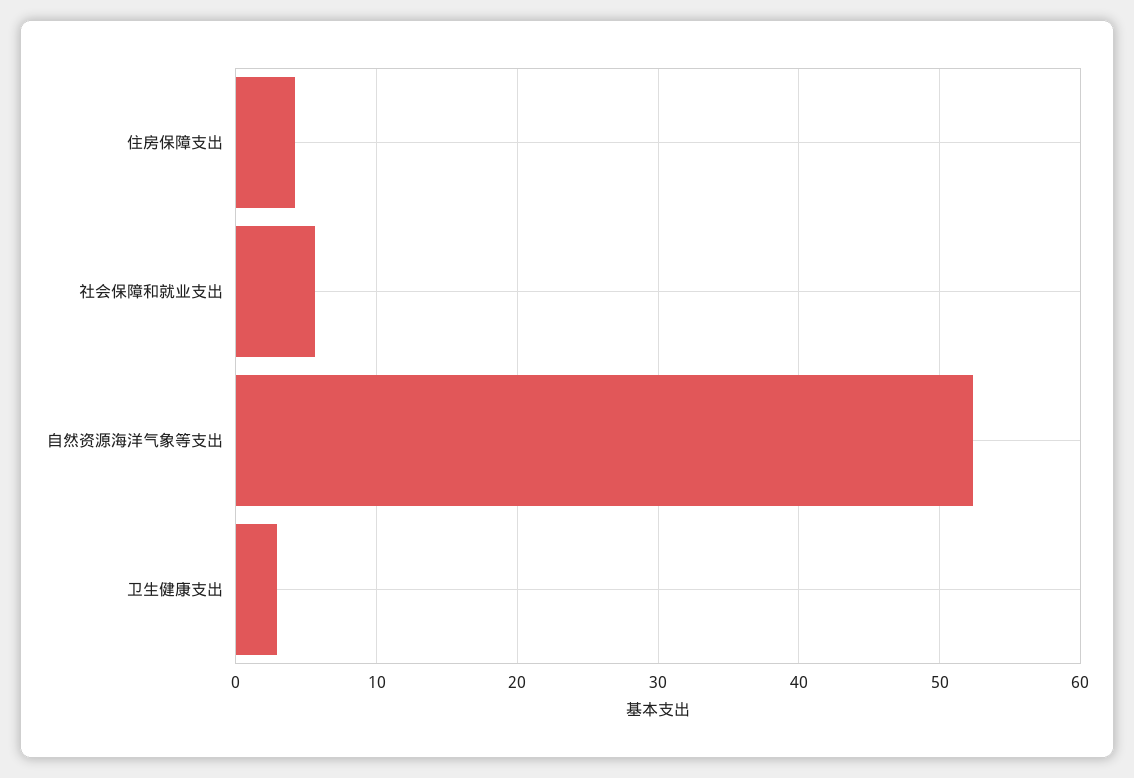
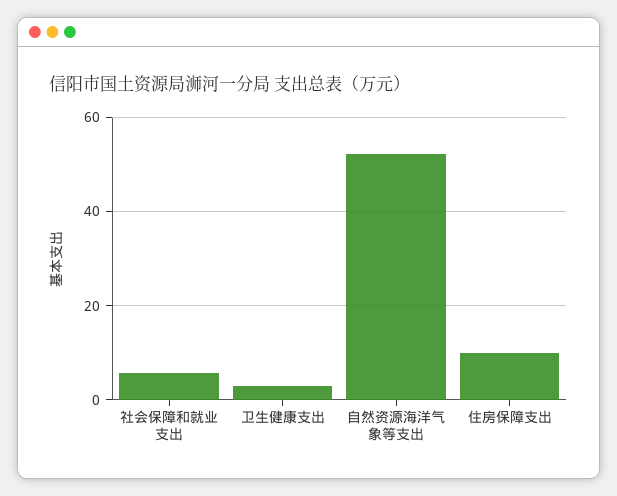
住房保障支出: 4 -> 10

